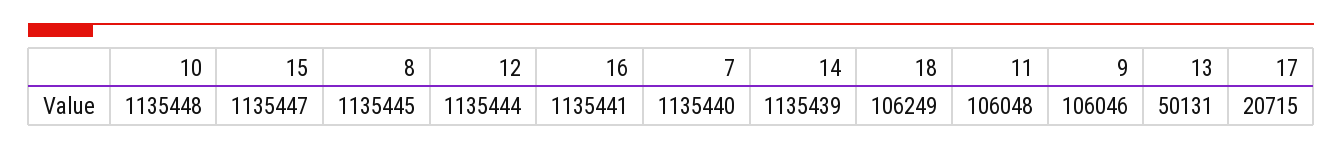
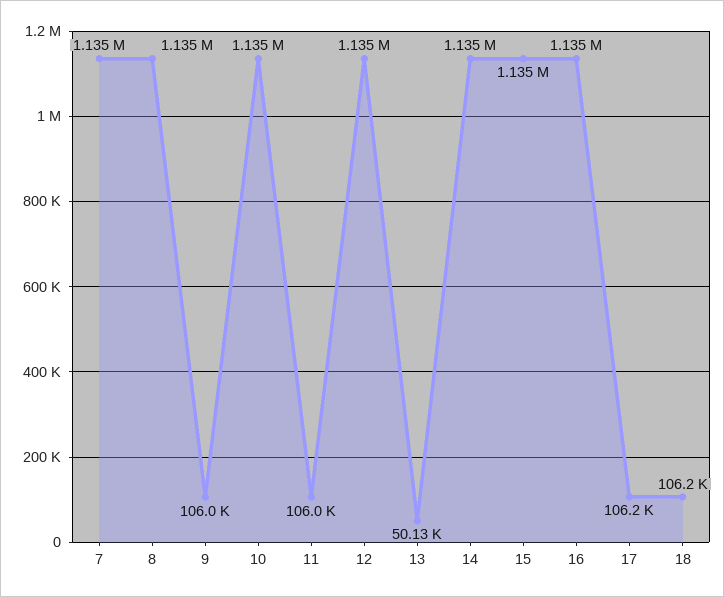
17: 20715 -> 106200

